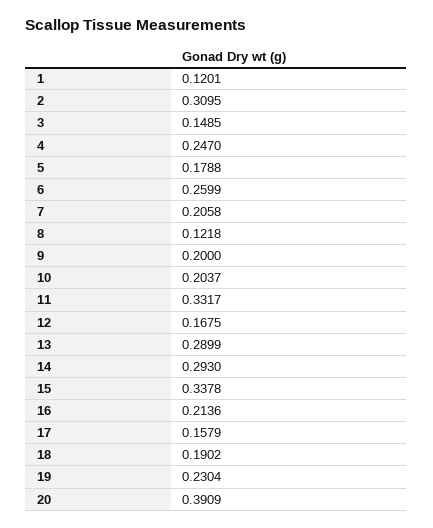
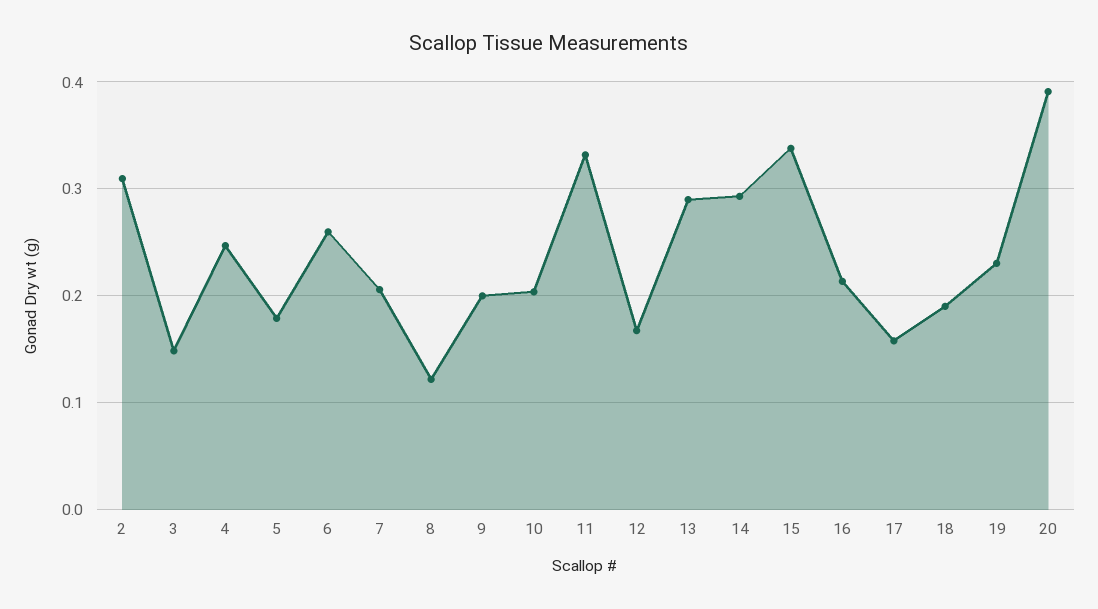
1: 0.1201 -> none

